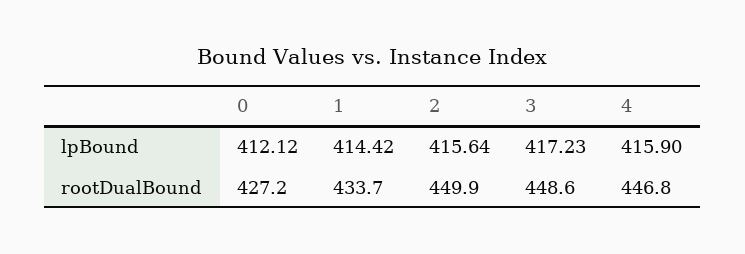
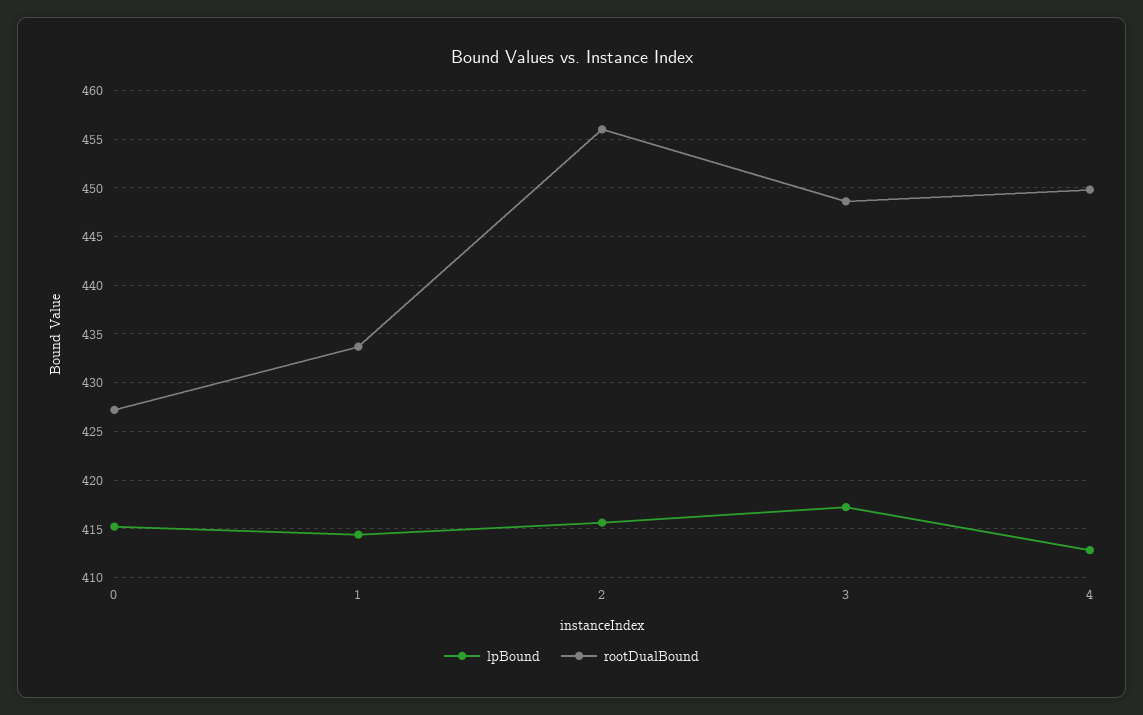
lpBound, 0: 412.12 -> 415
lpBound, 4: 415.9 -> 413
rootDualBound, 2: 449.9 -> 456
rootDualBound, 4: 446.8 -> 450

